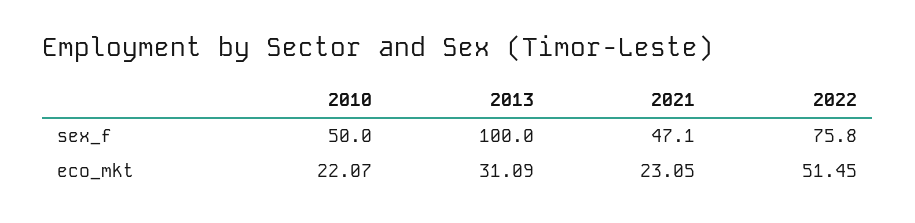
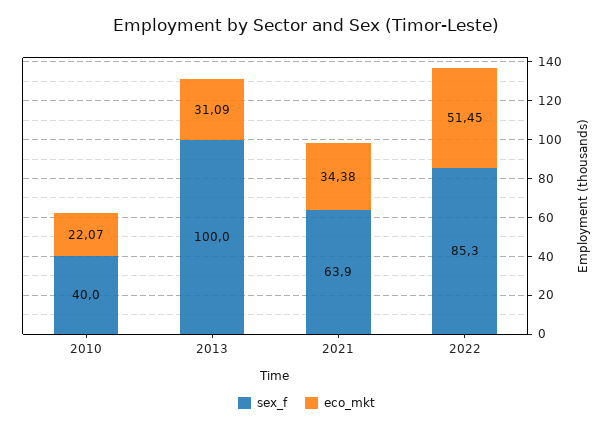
sex_f, 2010: 50 -> 40
sex_f, 2021: 47.1 -> 63.9
sex_f, 2022: 75.8 -> 85.3
eco_mkt, 2021: 23.05 -> 34.38

